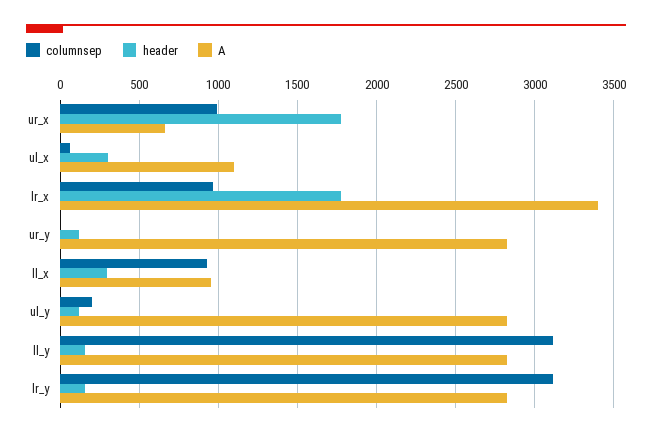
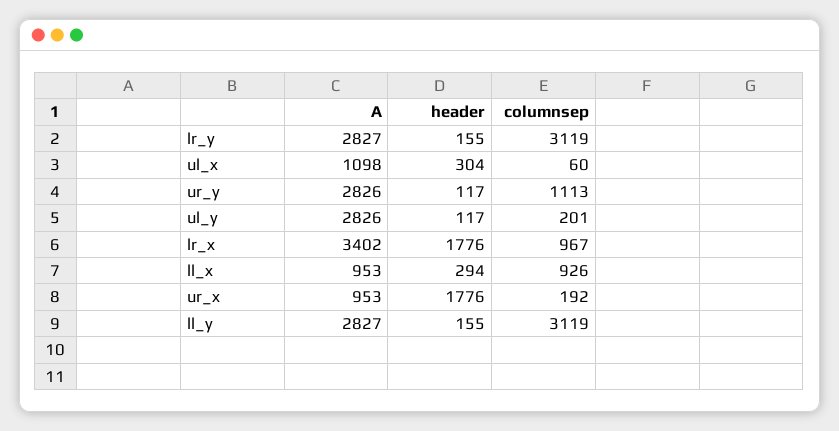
columnsep, ur_x: 1000 -> 192
A, ur_x: 650 -> 953
columnsep, ur_y: 0 -> 1113

